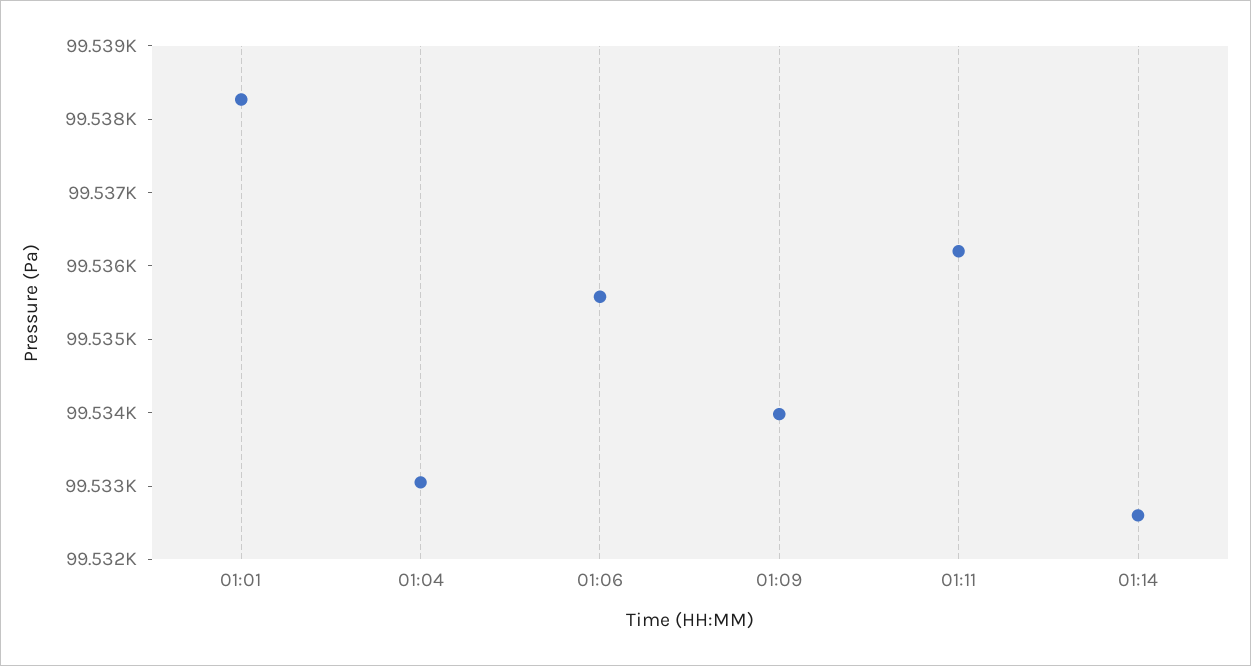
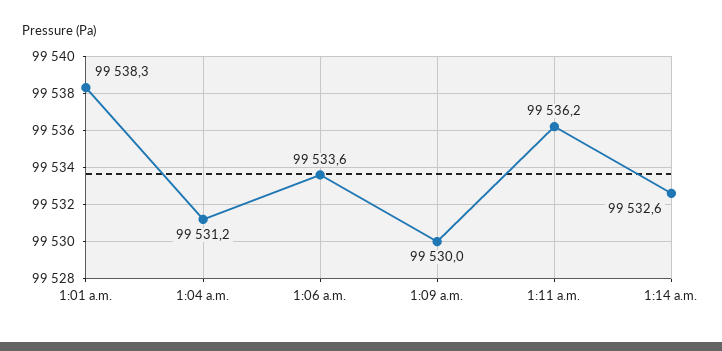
01:04: 99533 -> 99531.2
01:06: 99535.6 -> 99533.6
01:09: 99534 -> 99530

